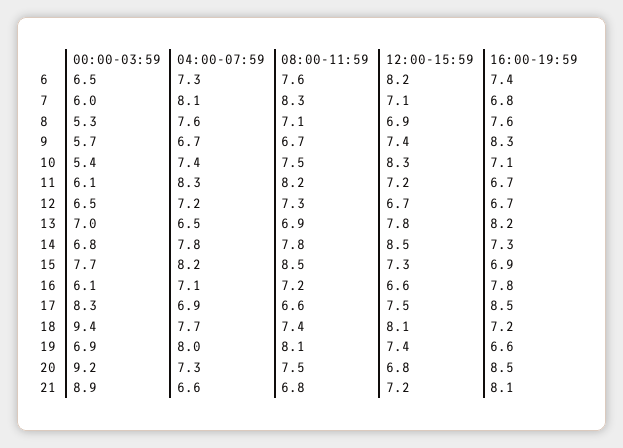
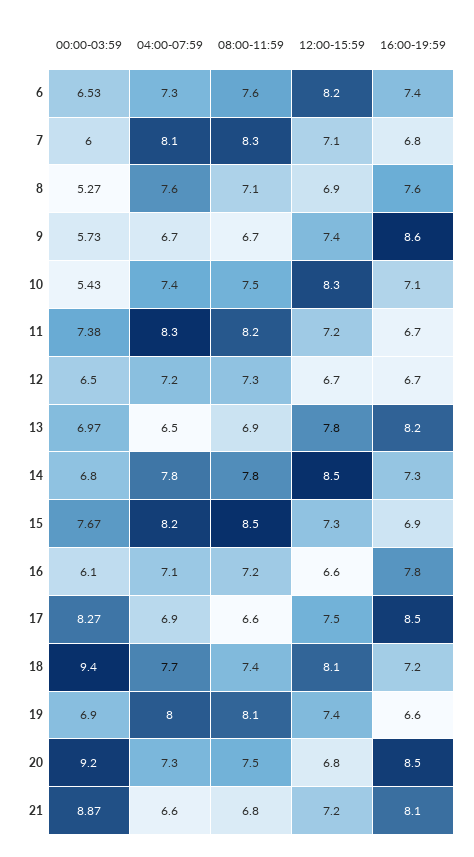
16:00-19:59, 9: 8.3 -> 8.6
00:00-03:59, 11: 6.1 -> 7.38

